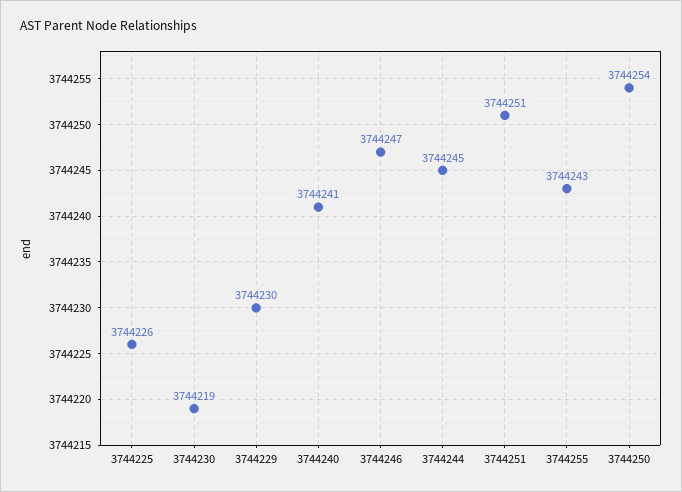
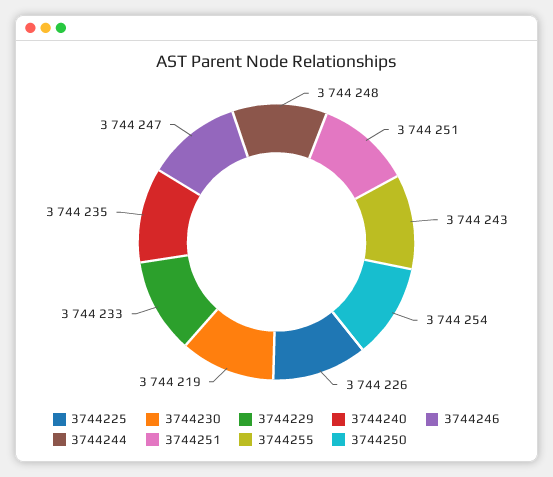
3744229: 3744230 -> 3744233
3744240: 3744241 -> 3744235
3744244: 3744245 -> 3744248

